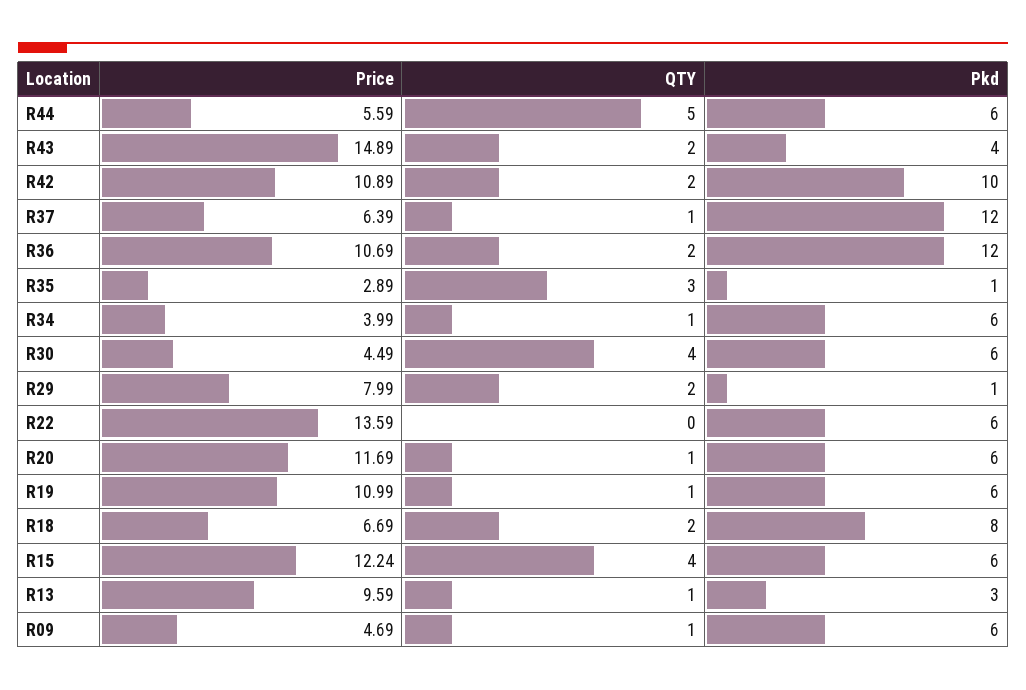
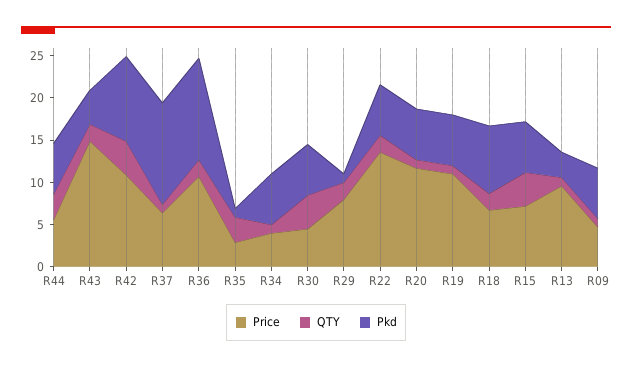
QTY, R44: 5 -> 3
QTY, R42: 2 -> 4
QTY, R22: 0 -> 2
Price, R15: 12.24 -> 7

